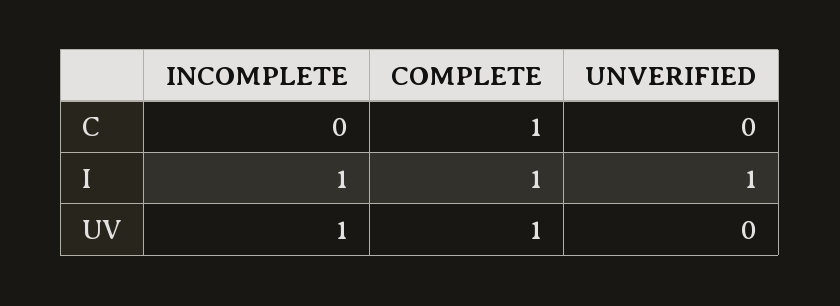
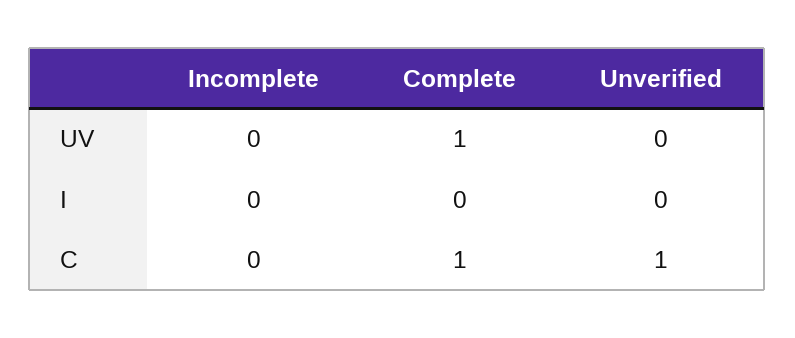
UNVERIFIED, C: 0 -> 1
INCOMPLETE, I: 1 -> 0
COMPLETE, I: 1 -> 0
UNVERIFIED, I: 1 -> 0
INCOMPLETE, UV: 1 -> 0

